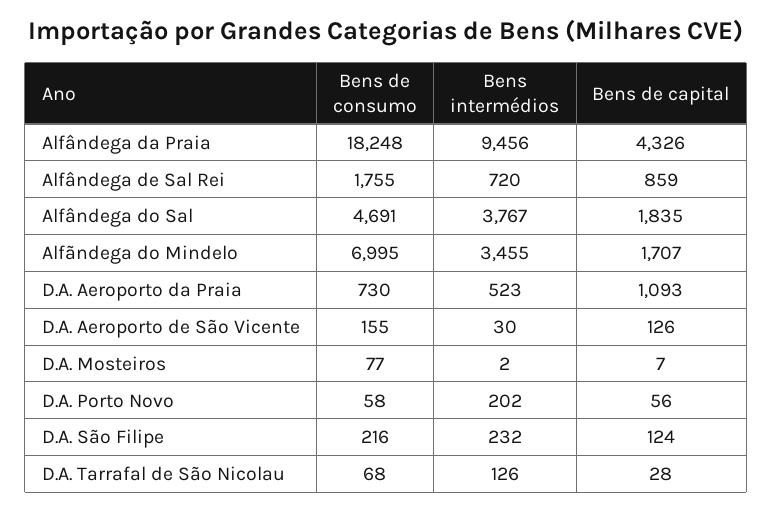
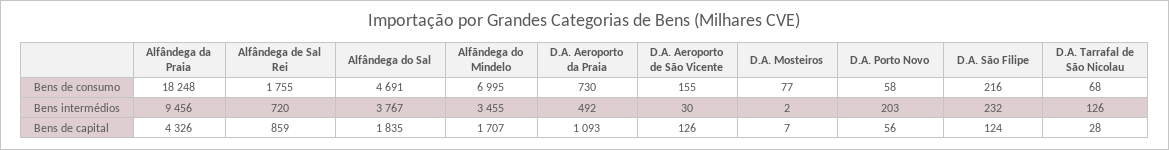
Bens intermédios, D.A. Aeroporto da Praia: 523 -> 492
Bens intermédios, D.A. Porto Novo: 202 -> 203

